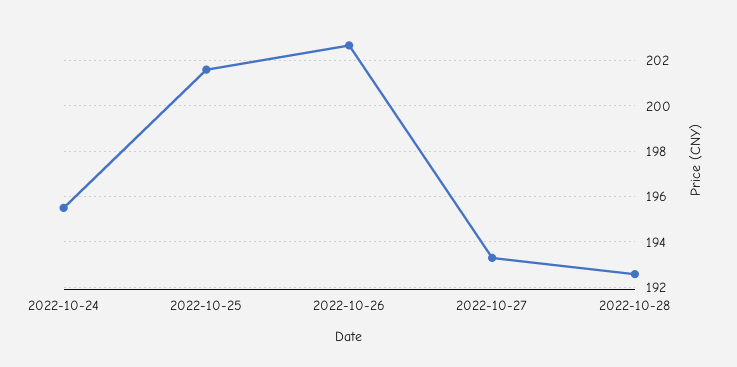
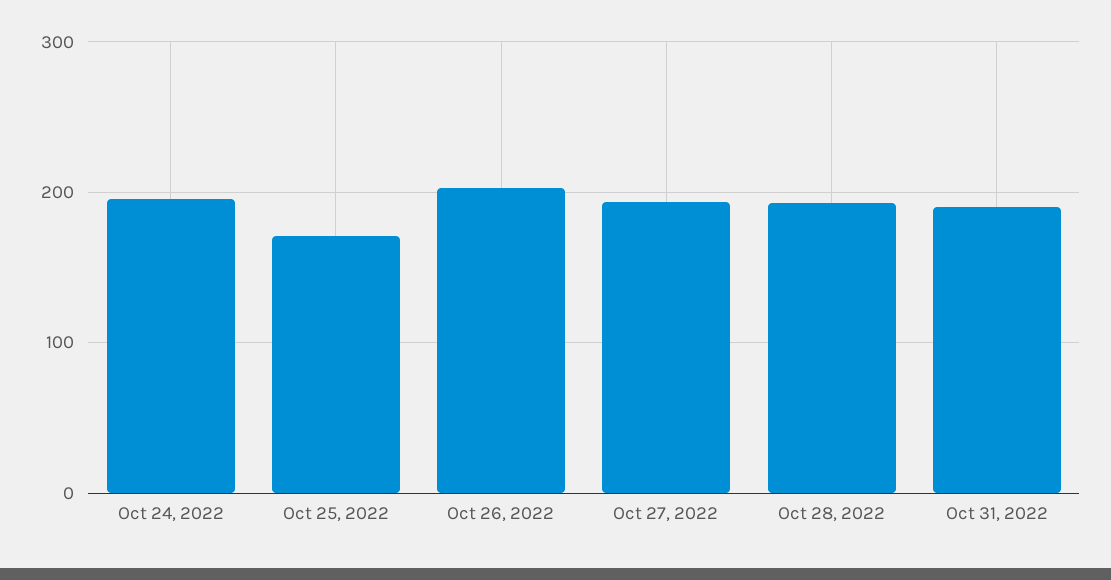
2022-10-25: 201.5 -> 170
Oct 31, 2022: none -> 190

